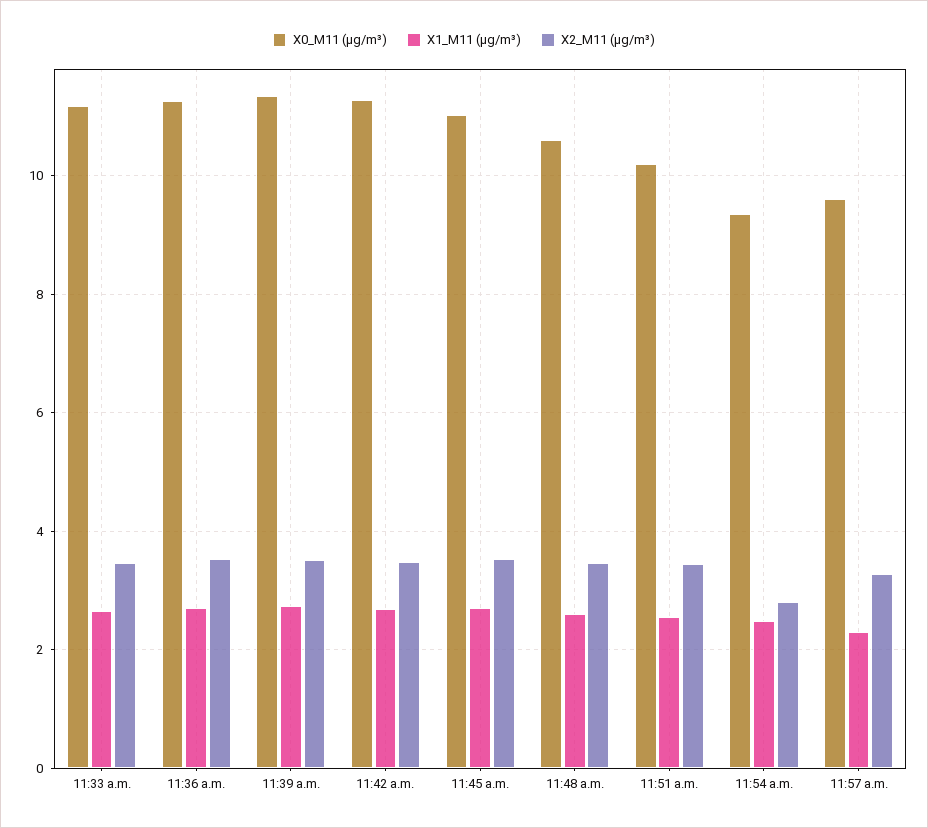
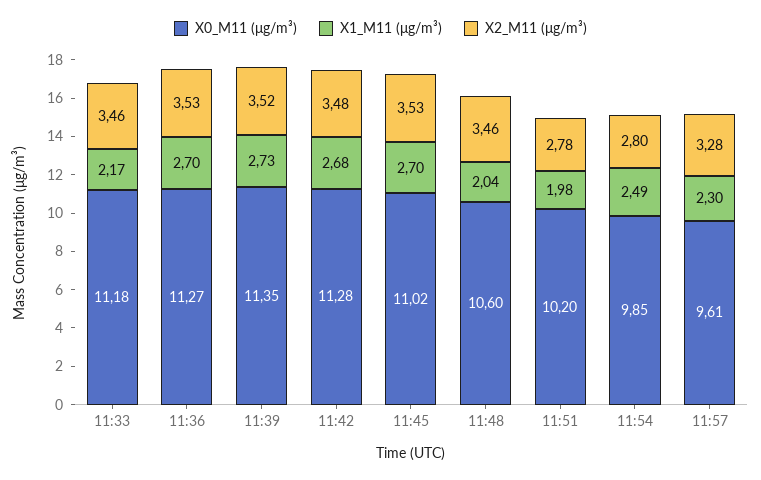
X1_M11 (μg/m³), 11:33 a.m.: 2.6 -> 2.17
X1_M11 (μg/m³), 11:48 a.m.: 2.6 -> 2.04
X1_M11 (μg/m³), 11:51 a.m.: 2.6 -> 1.98
X2_M11 (μg/m³), 11:51 a.m.: 3.4 -> 2.78
X0_M11 (μg/m³), 11:54 a.m.: 9.4 -> 9.85

